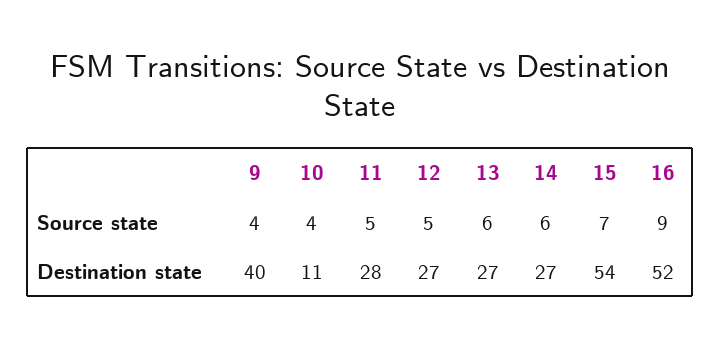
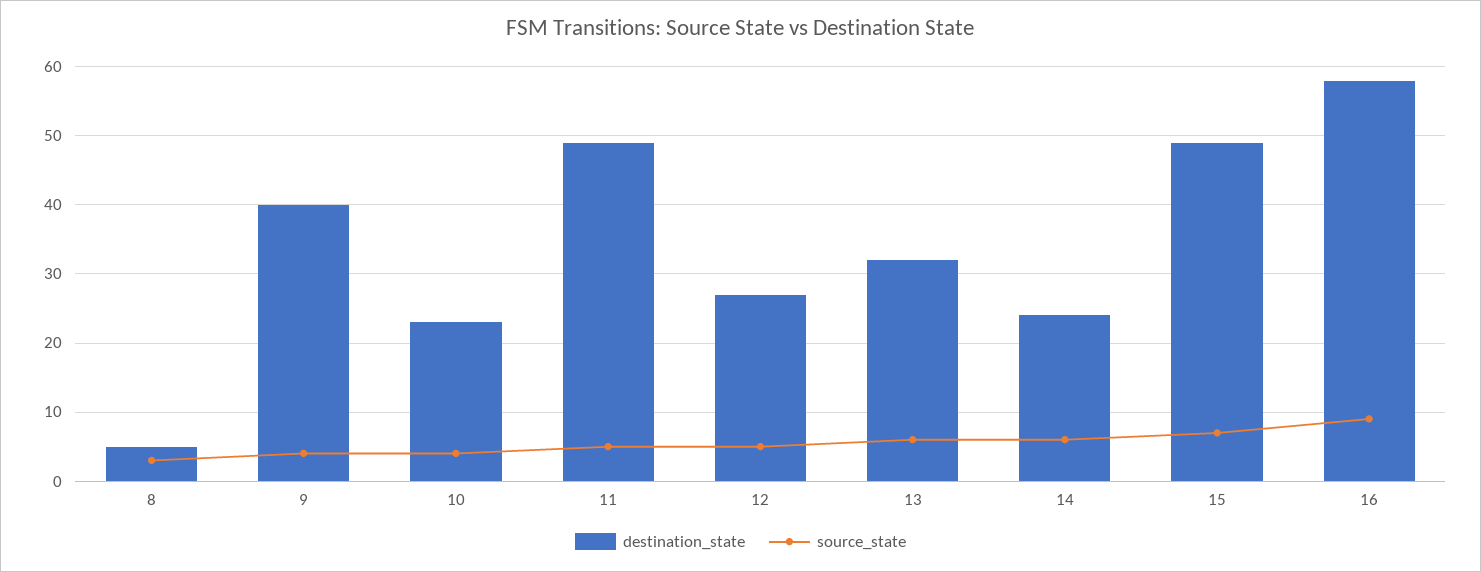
Destination state, 10: 11 -> 23
Destination state, 11: 28 -> 49
Destination state, 13: 27 -> 32
Destination state, 14: 27 -> 24
Destination state, 15: 54 -> 49
Destination state, 16: 52 -> 58
Destination state, 8: none -> 5
Source state, 8: none -> 3

